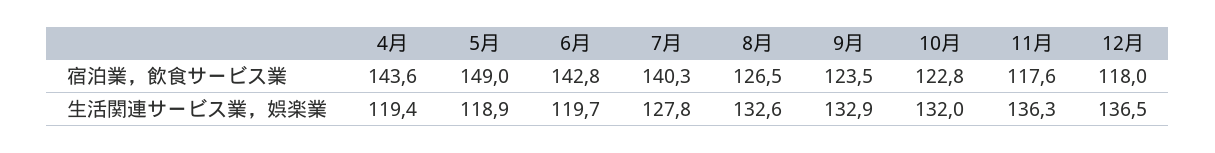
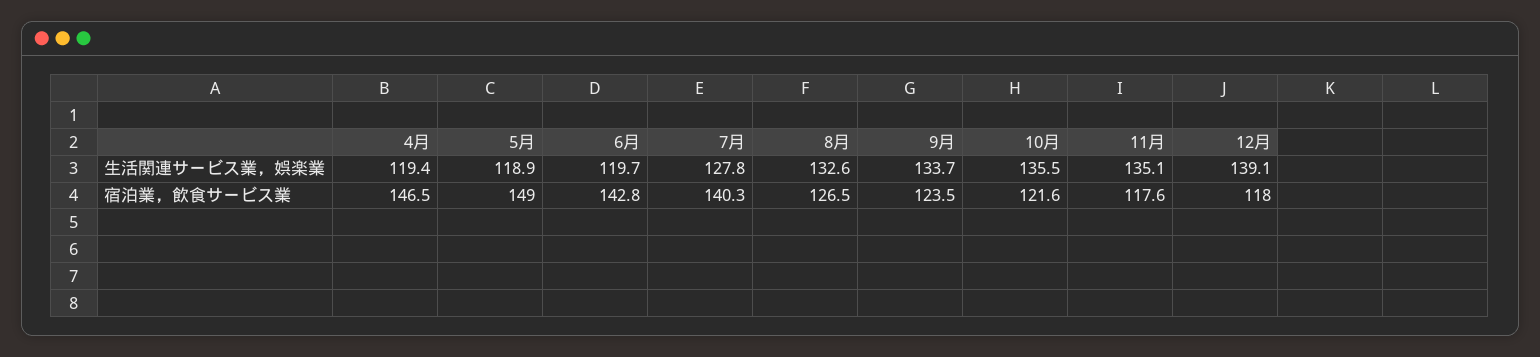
4月, 宿泊業，飲食サービス業: 143.6 -> 146.5
10月, 宿泊業，飲食サービス業: 122.8 -> 121.6
9月, 生活関連サービス業，娯楽業: 132.9 -> 133.7
10月, 生活関連サービス業，娯楽業: 132 -> 135.5
11月, 生活関連サービス業，娯楽業: 136.3 -> 135.1
12月, 生活関連サービス業，娯楽業: 136.5 -> 139.1

